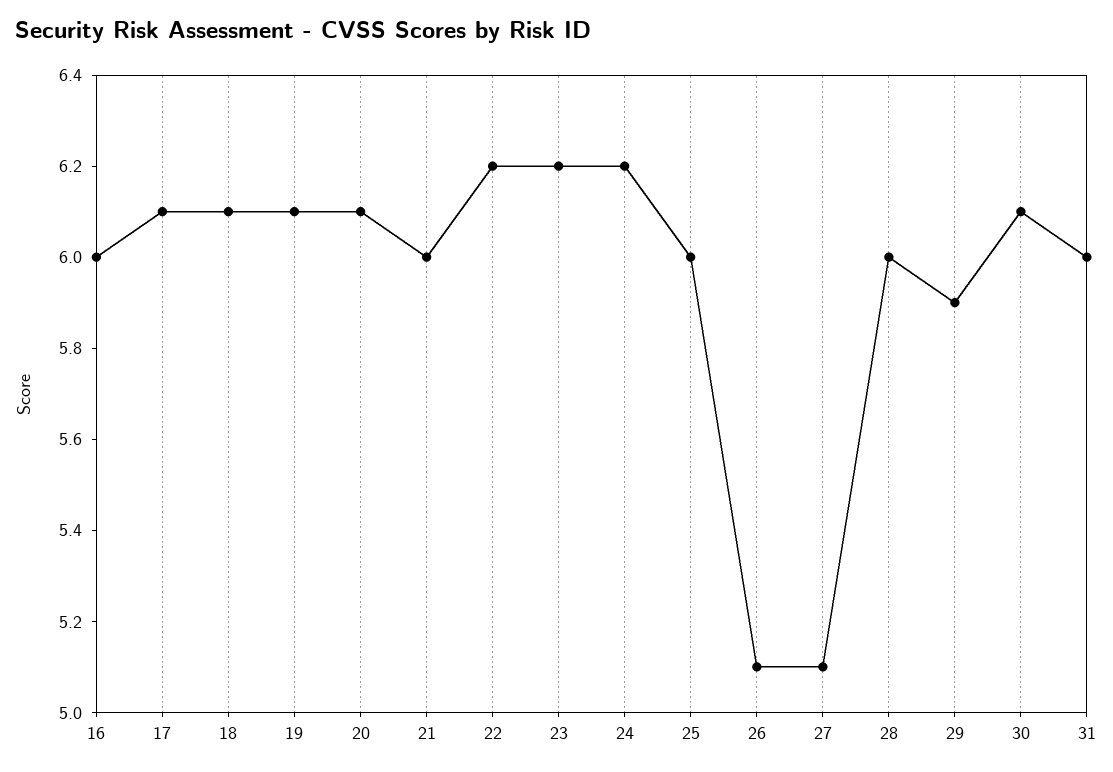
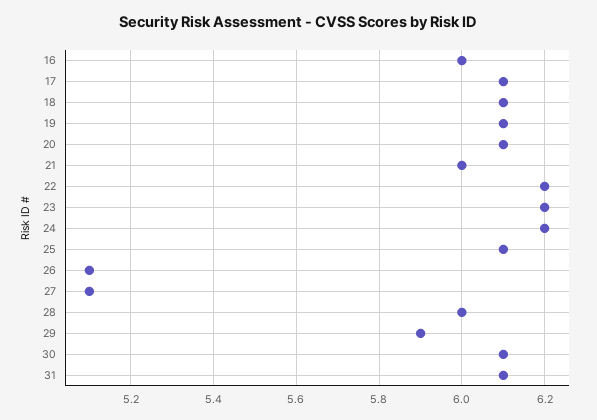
25: 6 -> 6.1
31: 6 -> 6.1

